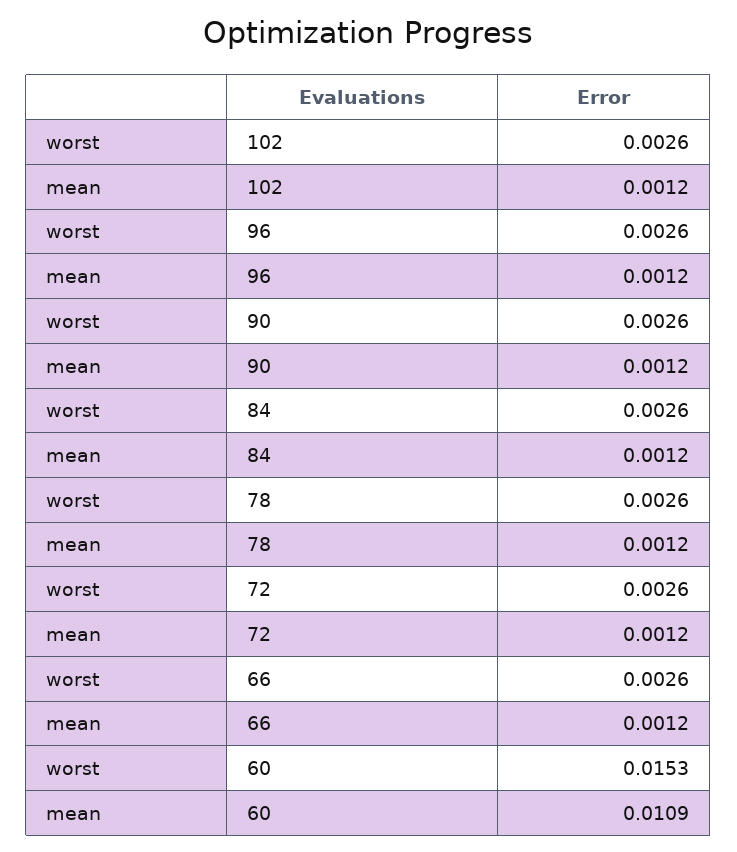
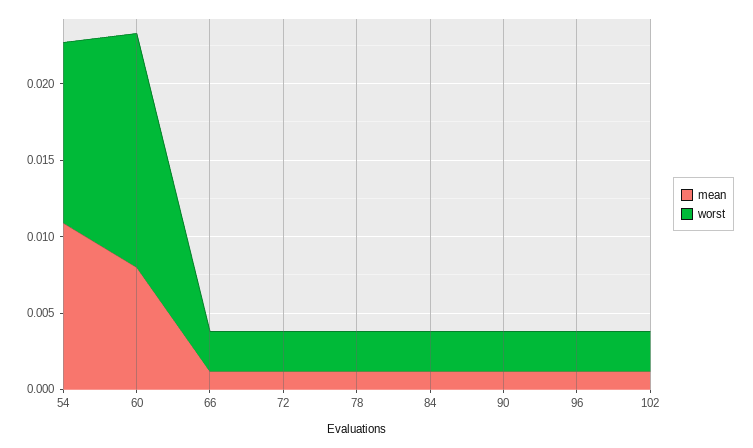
mean, 60: 0.0109 -> 0.008
mean, 54: none -> 0.011
worst, 54: none -> 0.012

